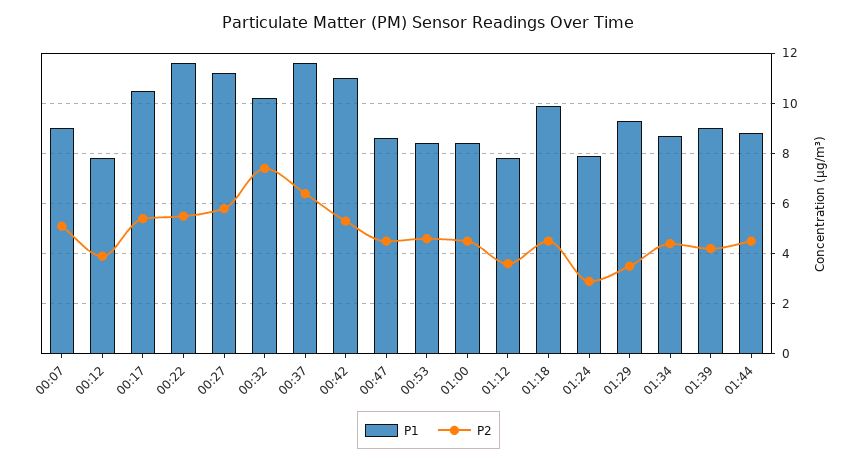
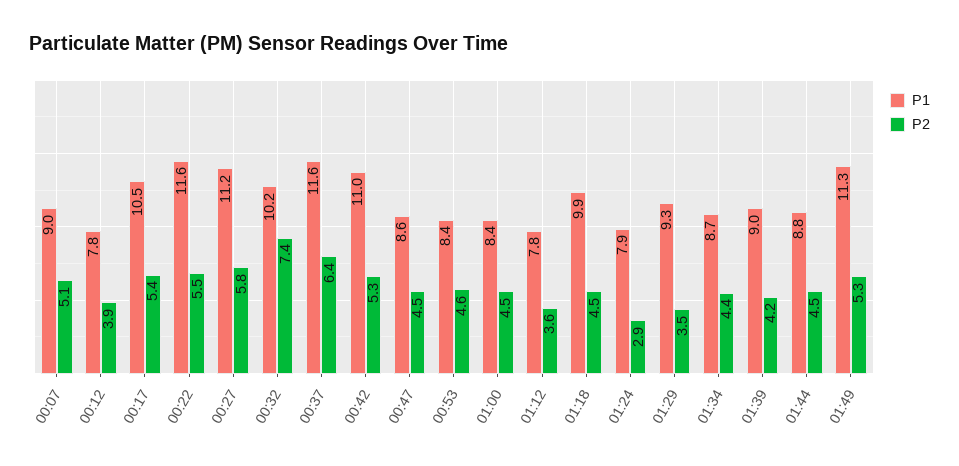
P1, 01:49: none -> 11.3
P2, 01:49: none -> 5.3

